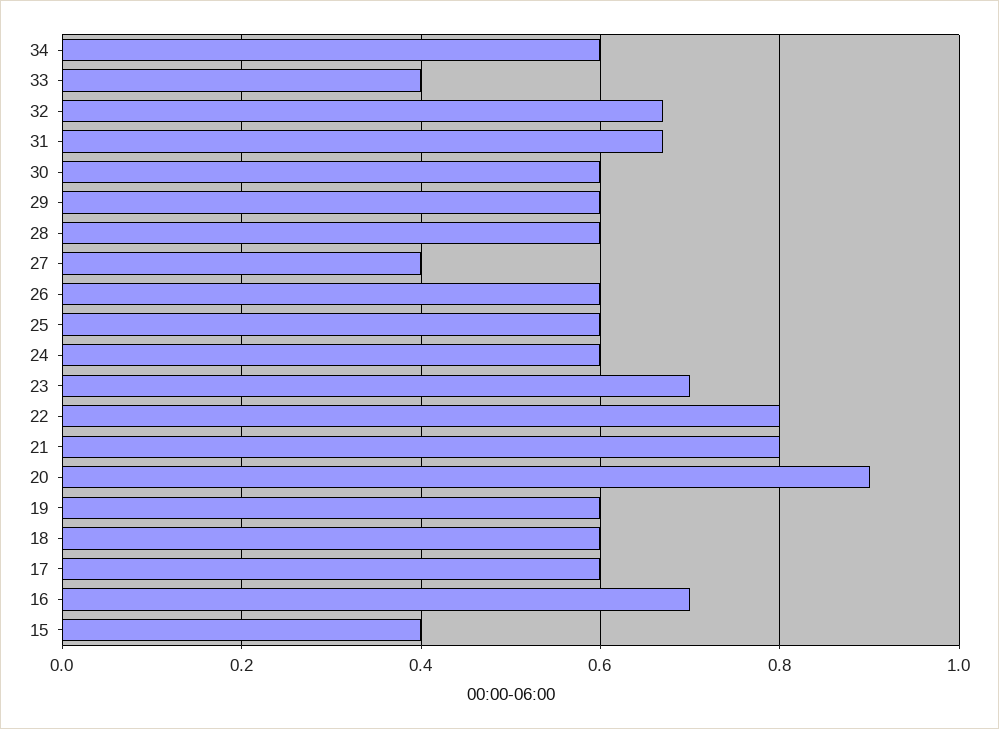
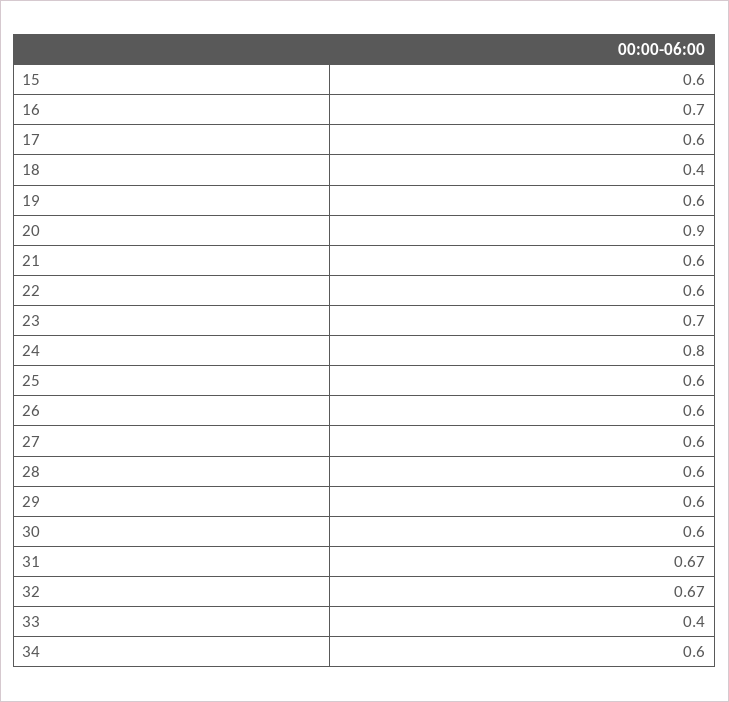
27: 0.4 -> 0.6
24: 0.6 -> 0.8
22: 0.8 -> 0.6
21: 0.8 -> 0.6
18: 0.6 -> 0.4
15: 0.4 -> 0.6

